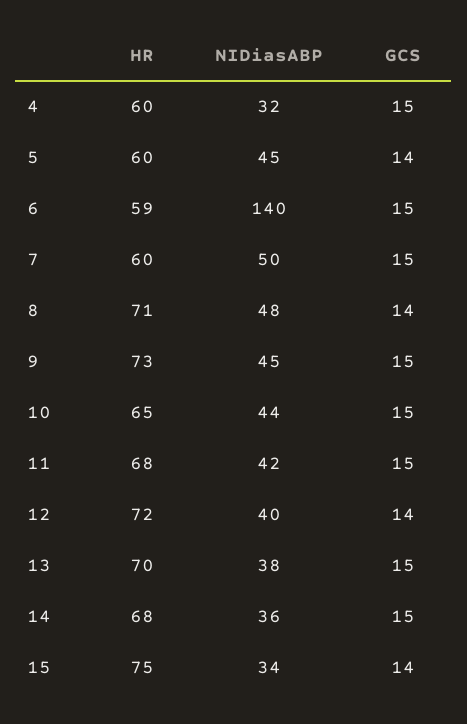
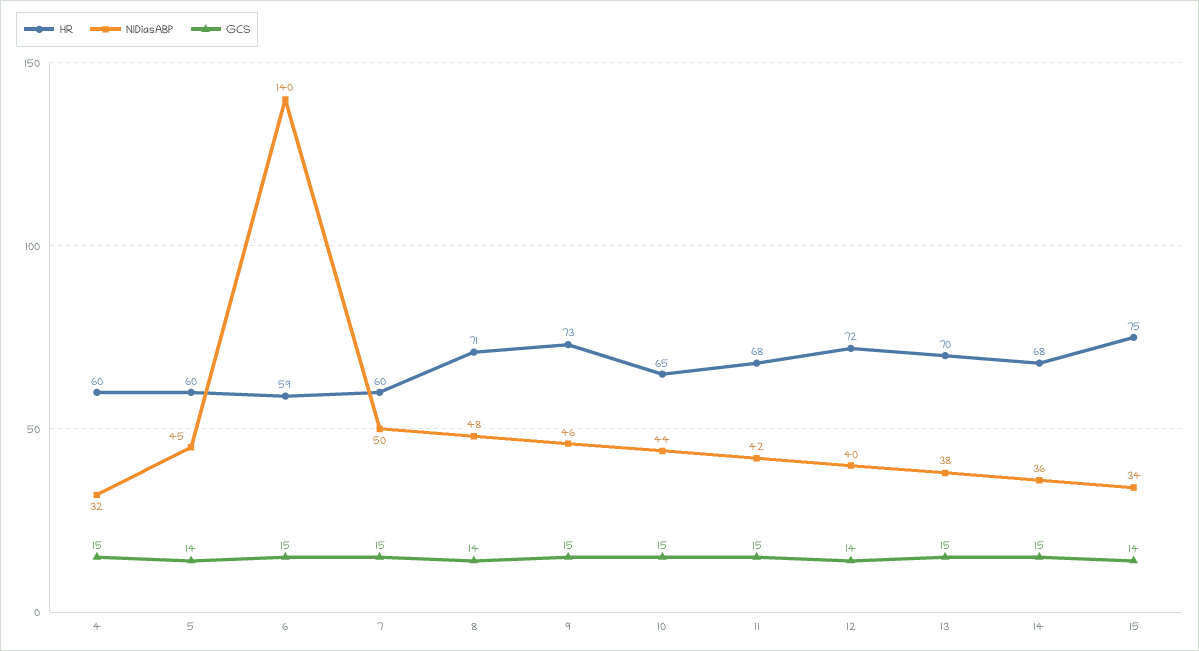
NIDiasABP, 9: 45 -> 46

